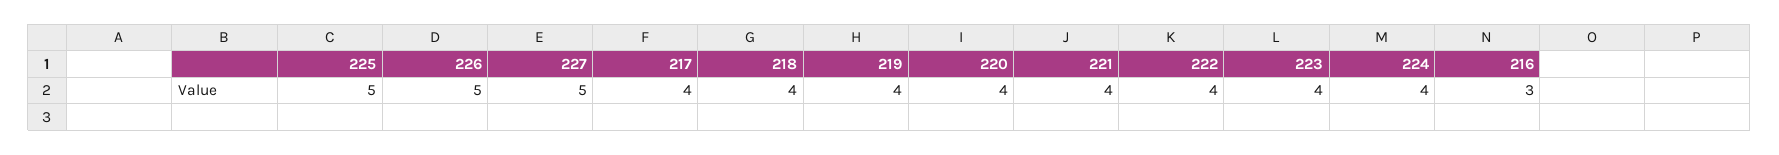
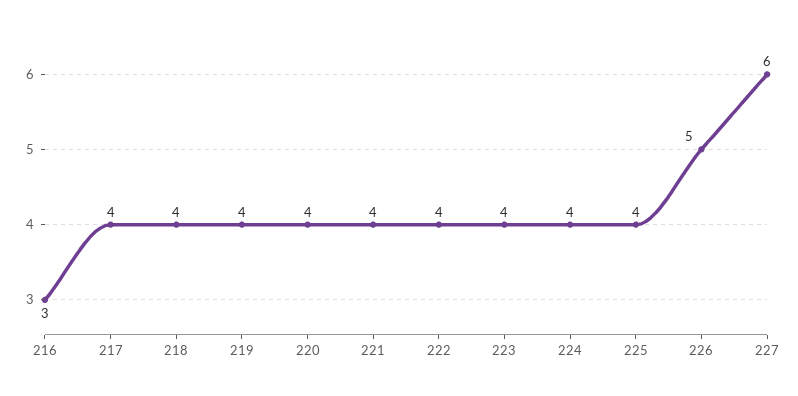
225: 5 -> 4
227: 5 -> 6

